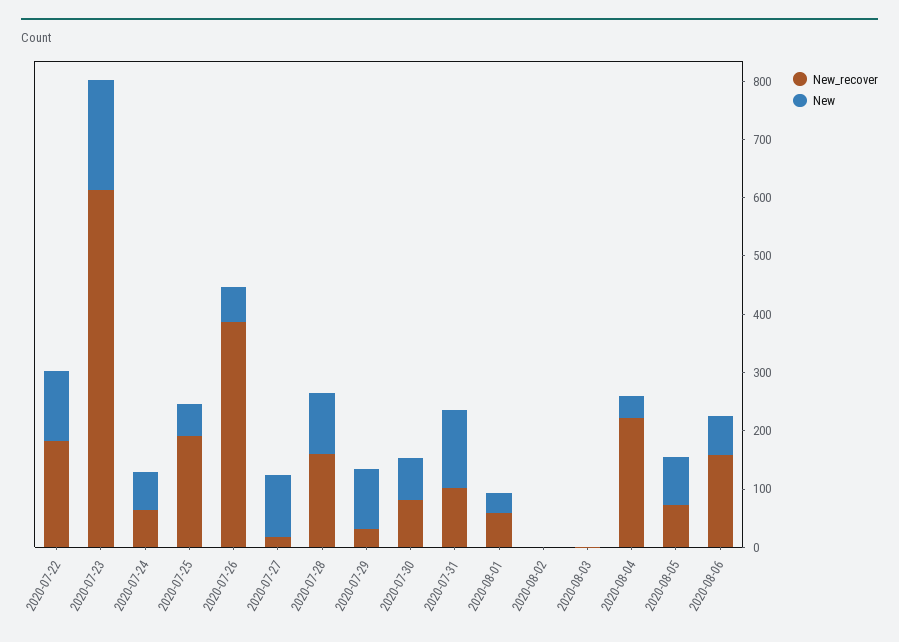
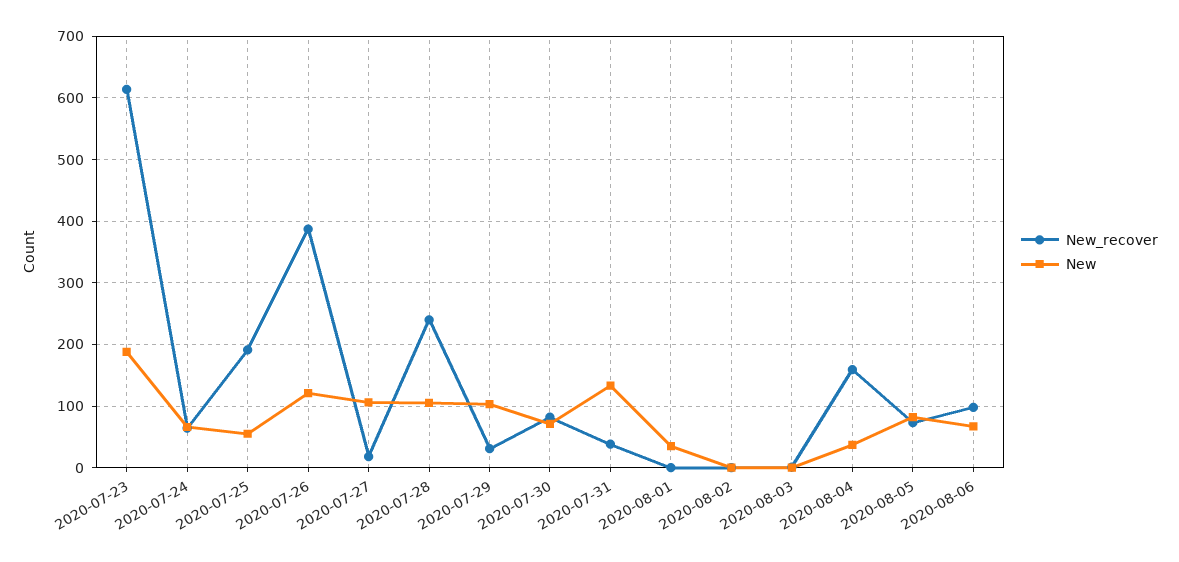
New_recover, 2020-07-22: 180 -> none
New, 2020-07-22: 120 -> none
New, 2020-07-26: 60 -> 120
New_recover, 2020-07-28: 160 -> 240
New_recover, 2020-07-31: 100 -> 40
New_recover, 2020-08-01: 60 -> 0
New_recover, 2020-08-04: 220 -> 160
New_recover, 2020-08-06: 160 -> 100

